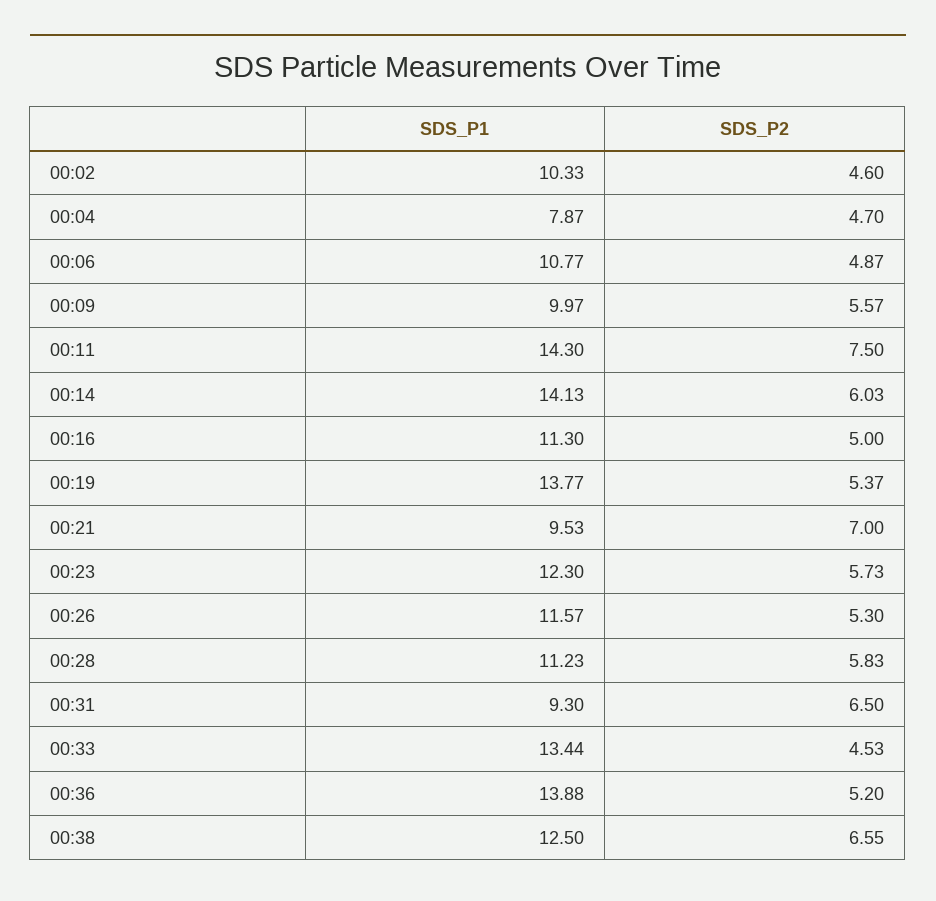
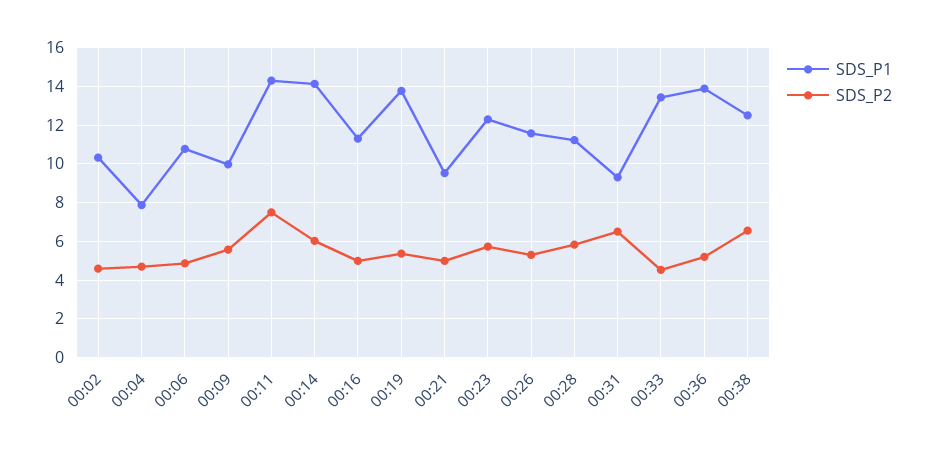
SDS_P2, 00:21: 7 -> 5

